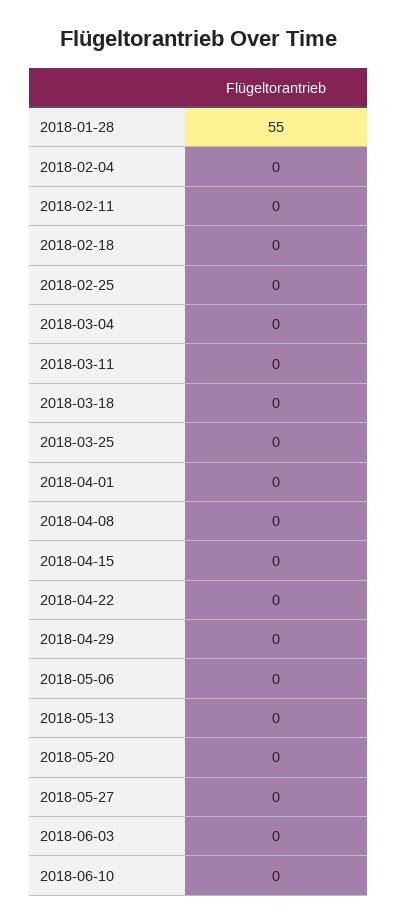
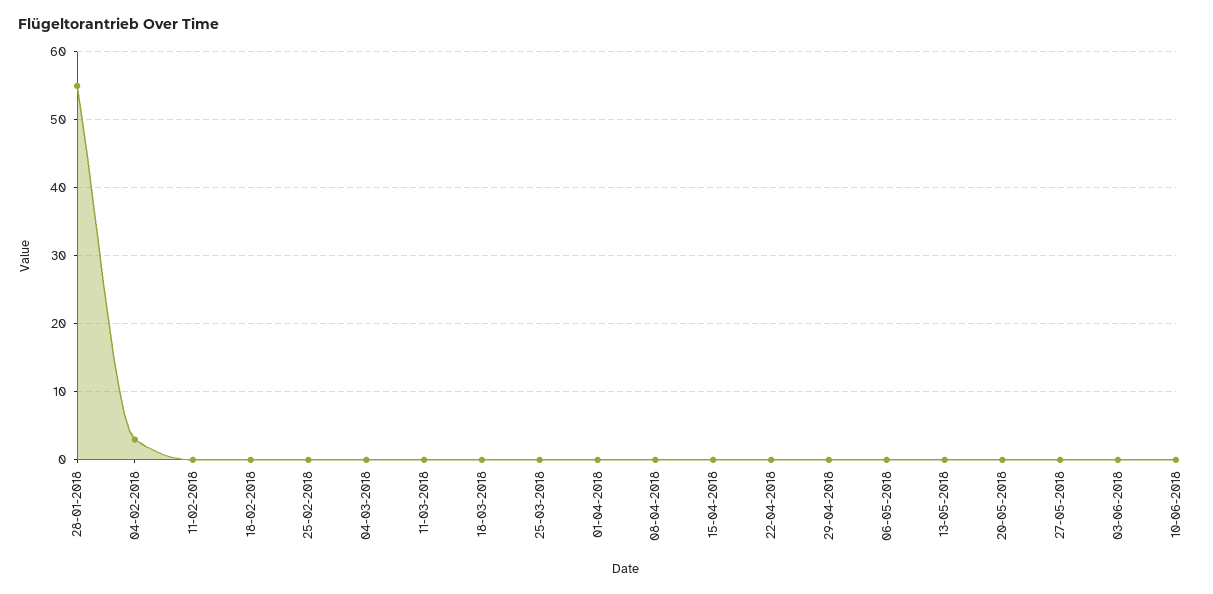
2018-02-04: 0 -> 3

